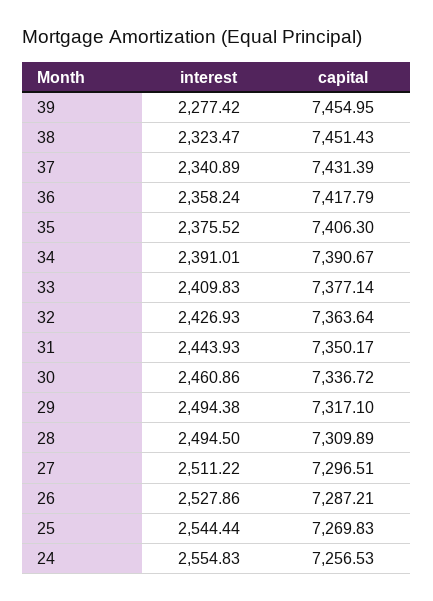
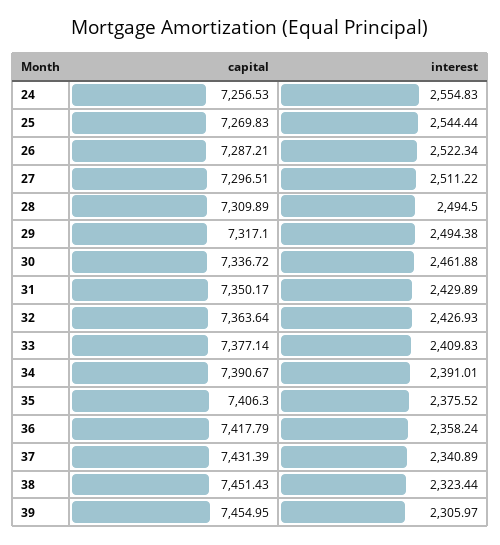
interest, 39: 2277.42 -> 2305.97
interest, 38: 2323.47 -> 2323.44
interest, 31: 2443.93 -> 2429.89
interest, 30: 2460.86 -> 2461.88
interest, 26: 2527.86 -> 2522.34

